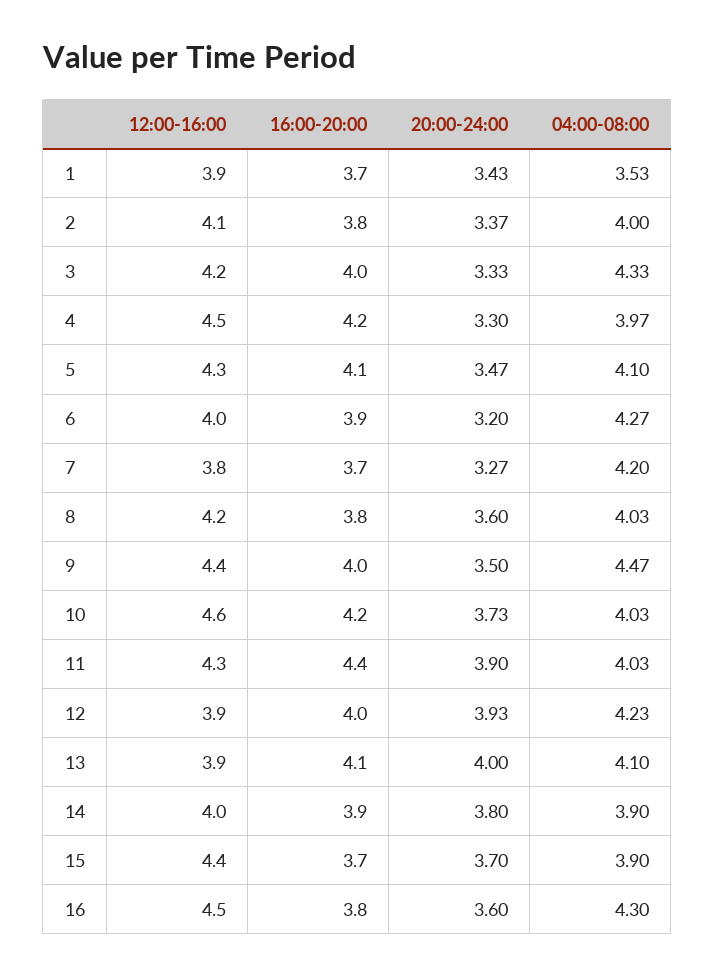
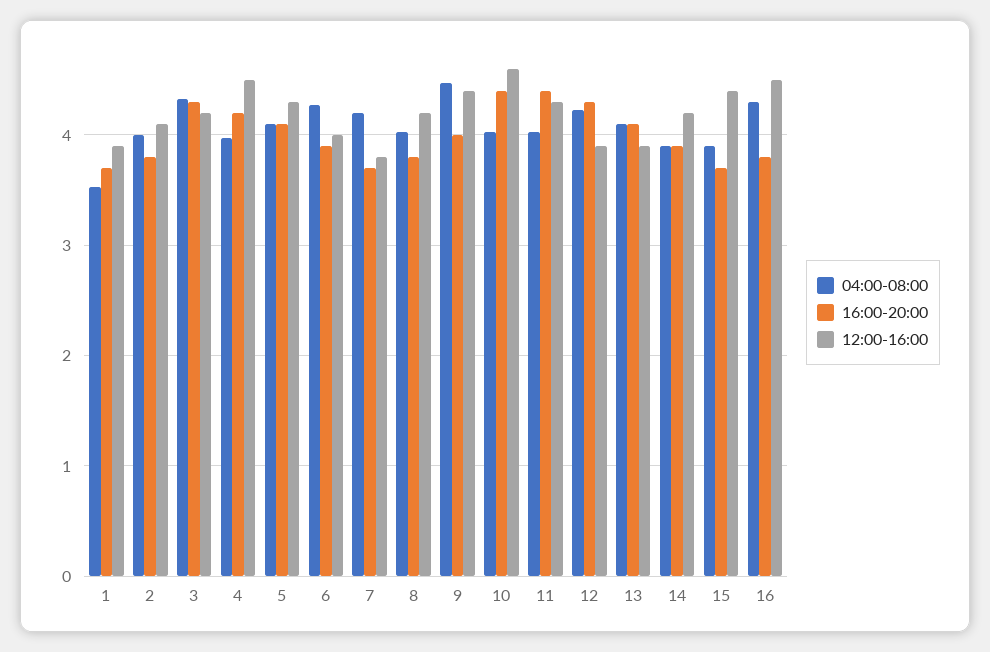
20:00-24:00, 1: 3.43 -> none
20:00-24:00, 2: 3.37 -> none
16:00-20:00, 3: 4 -> 4.3
20:00-24:00, 3: 3.33 -> none
20:00-24:00, 4: 3.3 -> none
20:00-24:00, 5: 3.47 -> none
20:00-24:00, 6: 3.2 -> none
20:00-24:00, 7: 3.27 -> none
20:00-24:00, 8: 3.6 -> none
20:00-24:00, 9: 3.5 -> none
16:00-20:00, 10: 4.2 -> 4.4
20:00-24:00, 10: 3.73 -> none
20:00-24:00, 11: 3.9 -> none
16:00-20:00, 12: 4 -> 4.3
20:00-24:00, 12: 3.93 -> none
20:00-24:00, 13: 4 -> none
12:00-16:00, 14: 4 -> 4.2
20:00-24:00, 14: 3.8 -> none
20:00-24:00, 15: 3.7 -> none
20:00-24:00, 16: 3.6 -> none

